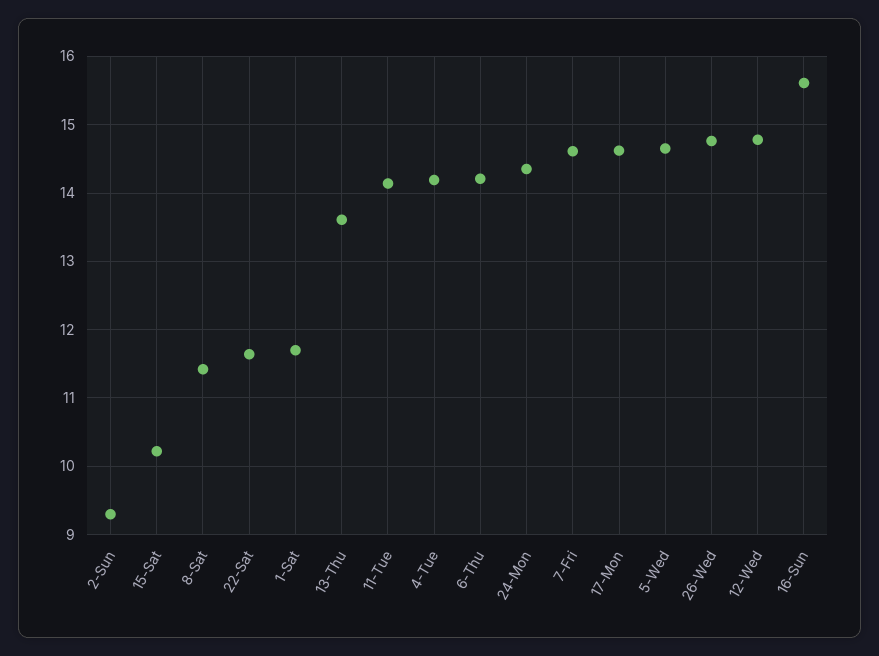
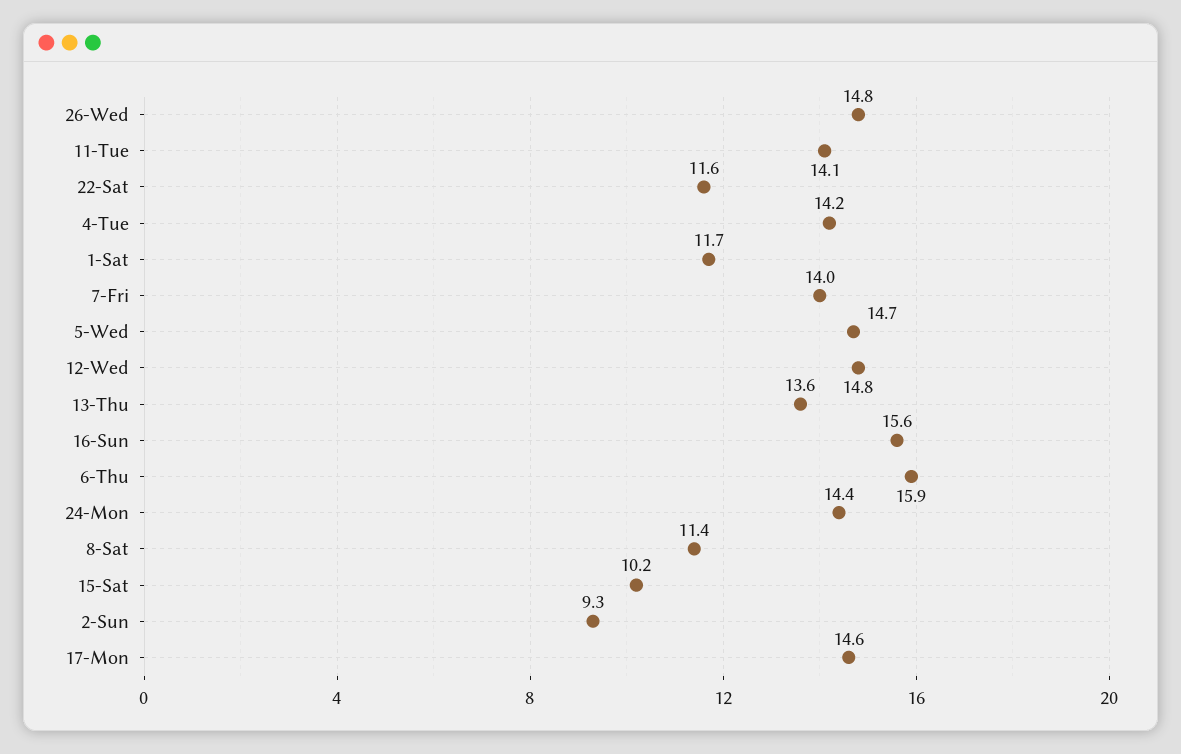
6-Thu: 14.2 -> 15.9
7-Fri: 14.6 -> 14

